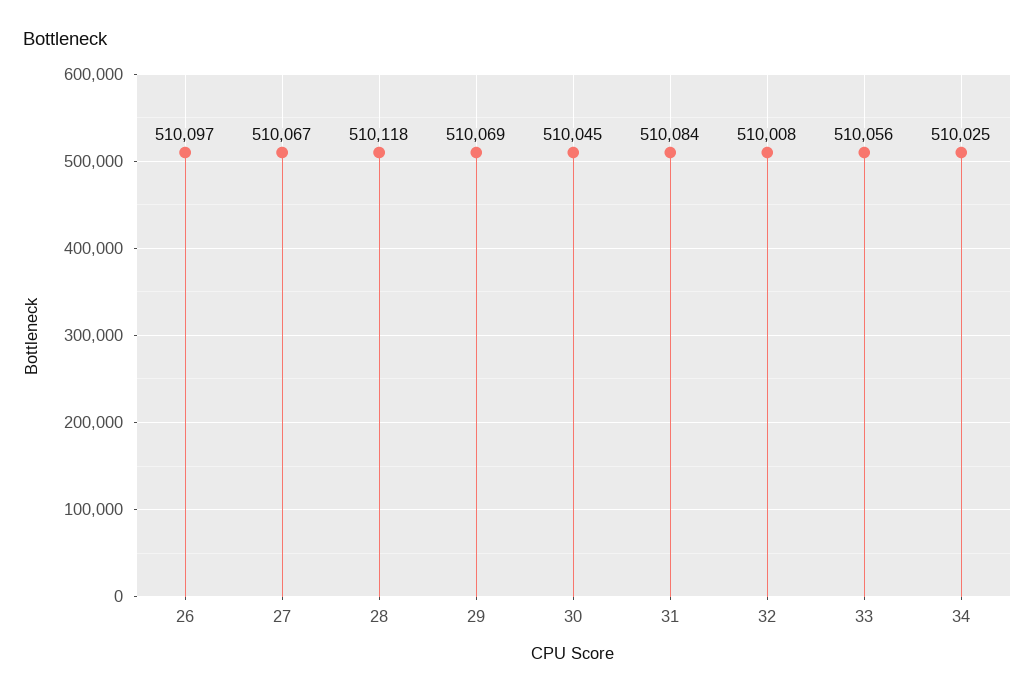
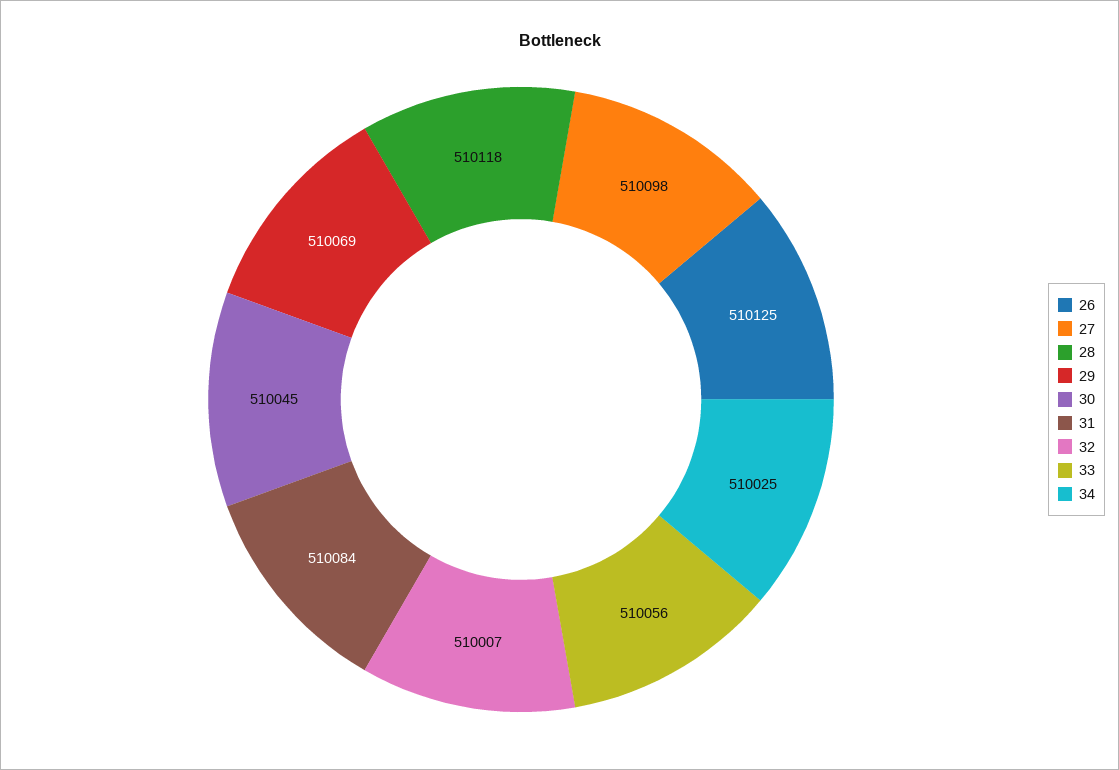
26: 510097 -> 510125
27: 510067 -> 510098
32: 510008 -> 510007

